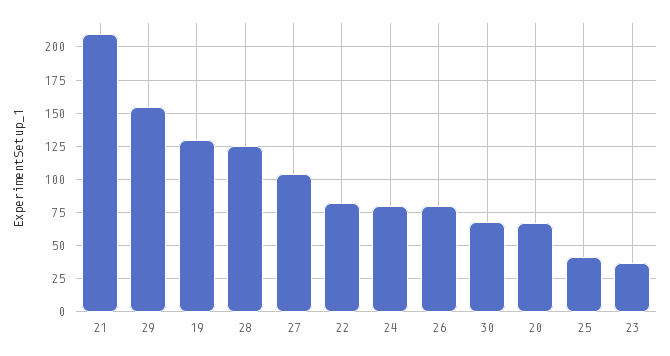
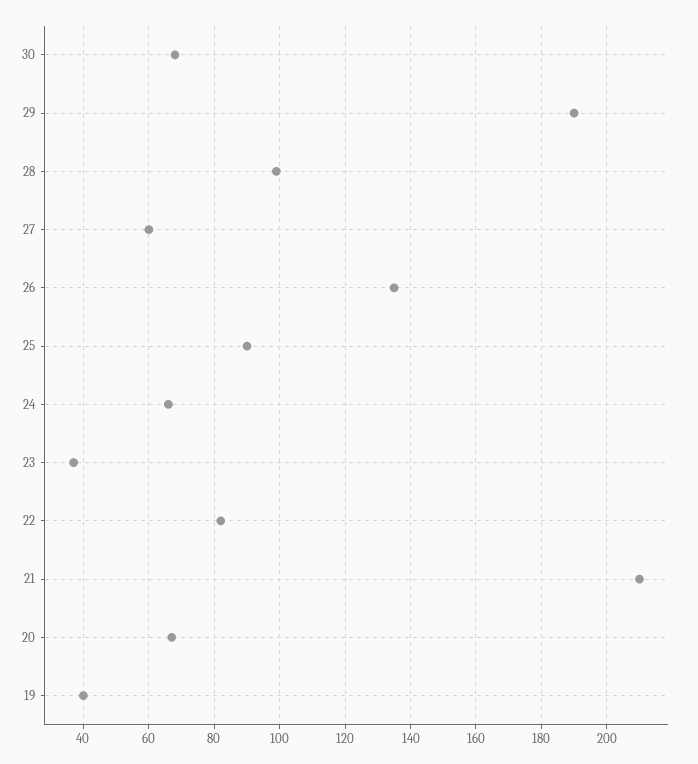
29: 155 -> 190
19: 130 -> 40
28: 125 -> 100
27: 105 -> 60
24: 80 -> 65
26: 80 -> 135
25: 40 -> 90

